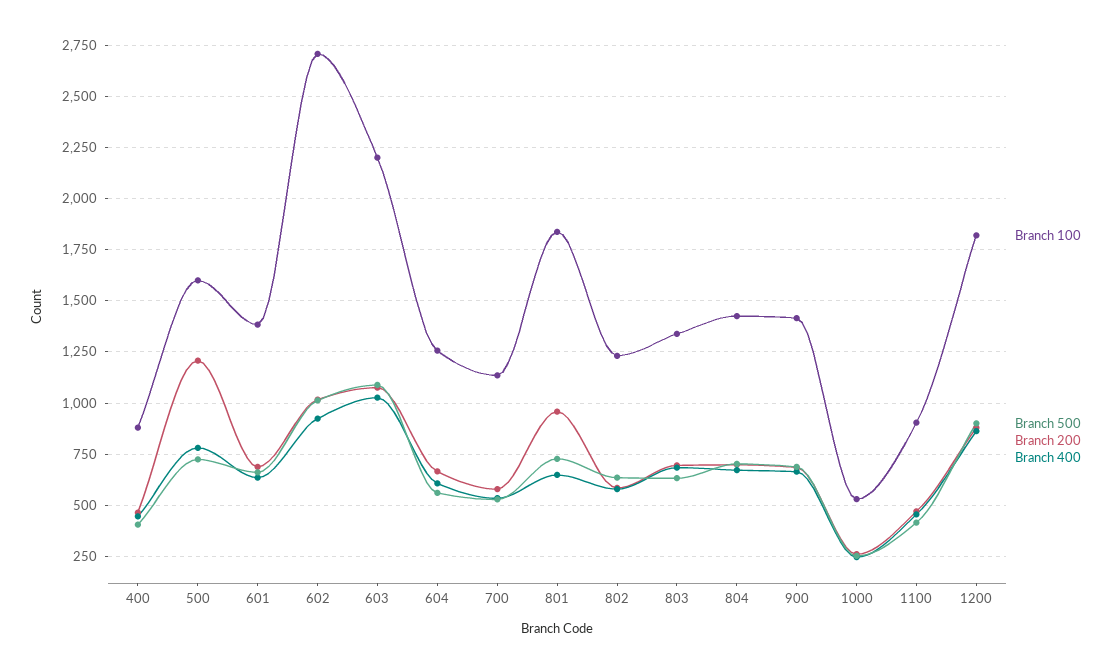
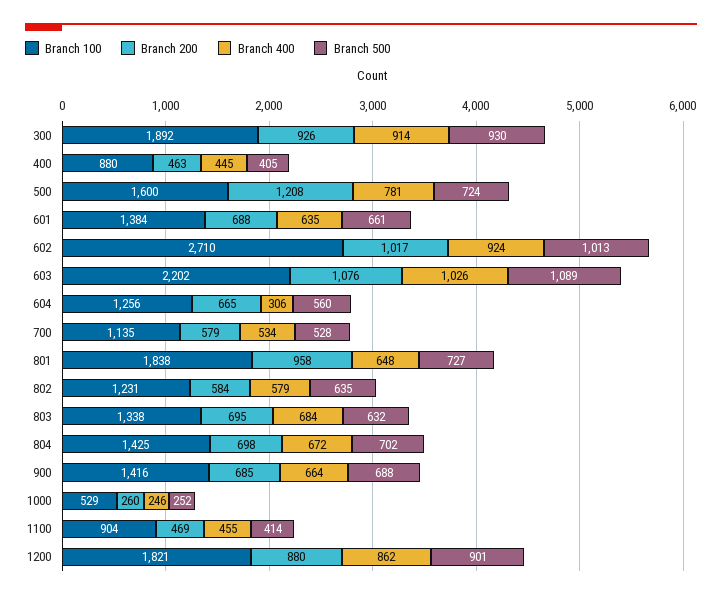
Branch 400, 604: 600 -> 306
Branch 100, 300: none -> 1892
Branch 200, 300: none -> 926
Branch 400, 300: none -> 914
Branch 500, 300: none -> 930

